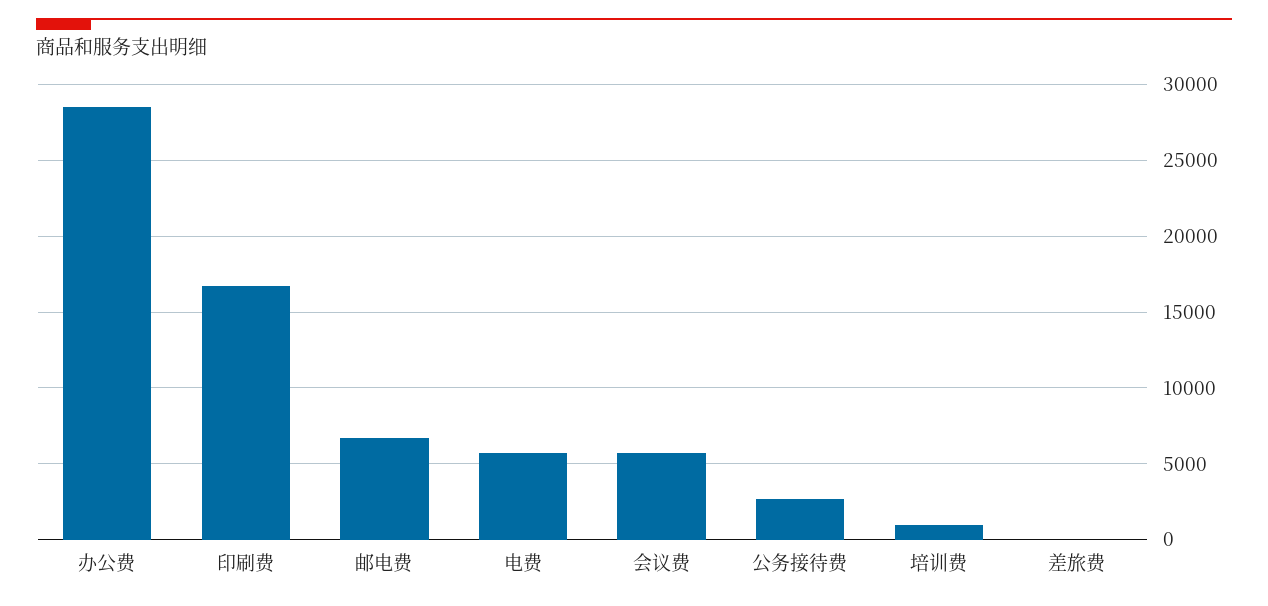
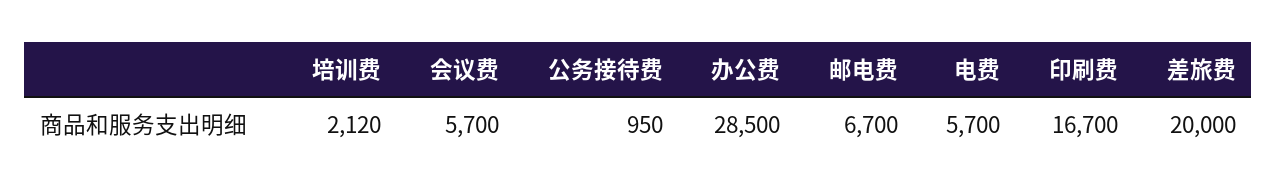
公务接待费: 2500 -> 950
培训费: 1000 -> 2120
差旅费: 0 -> 20000

